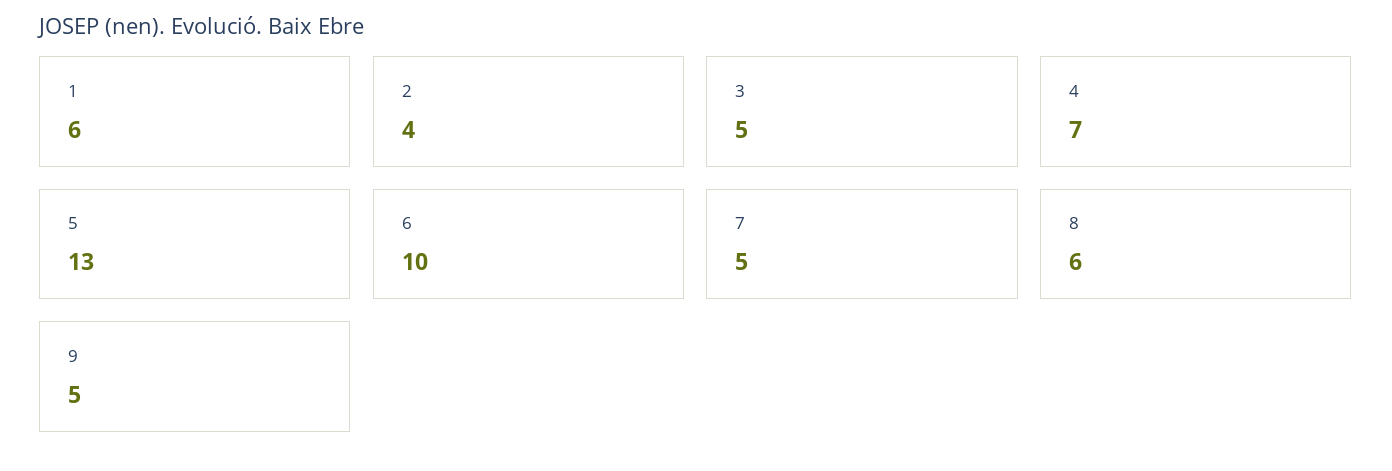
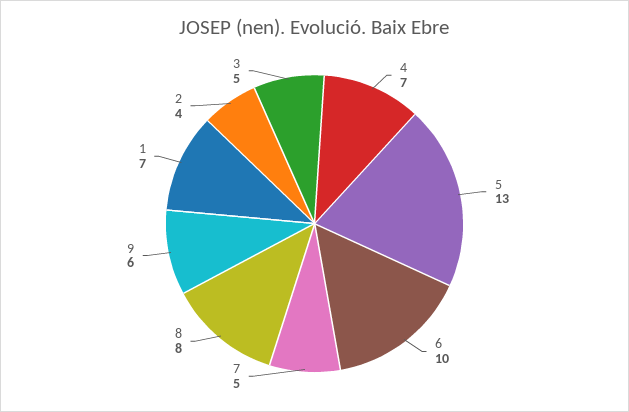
1: 6 -> 7
8: 6 -> 8
9: 5 -> 6

